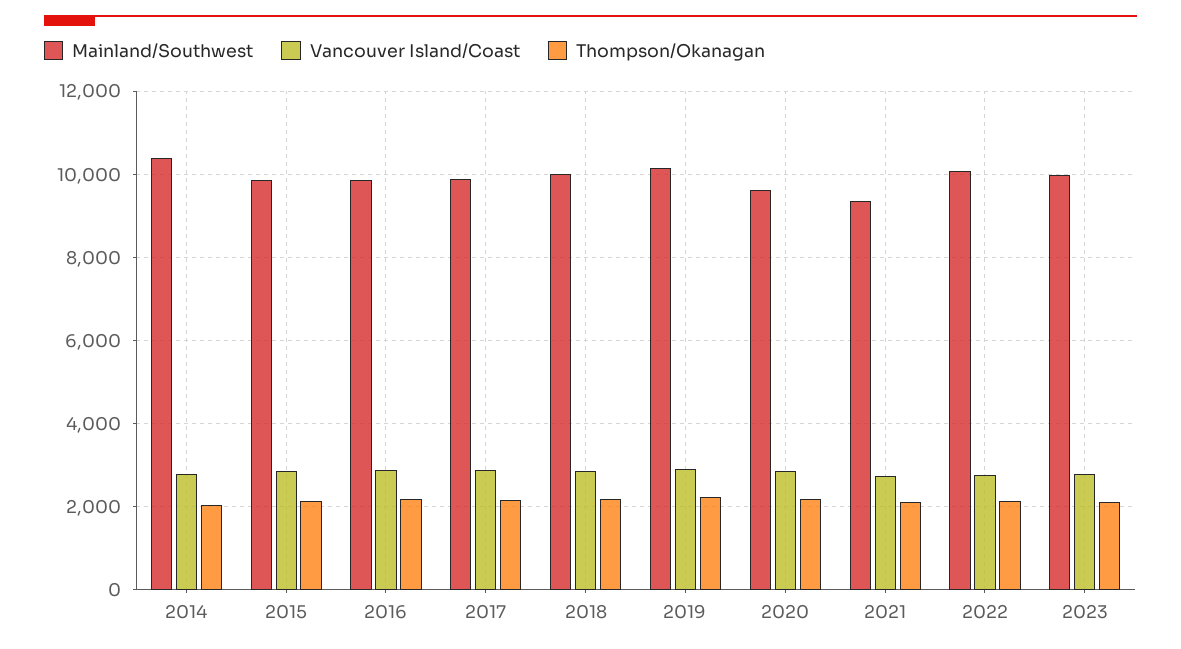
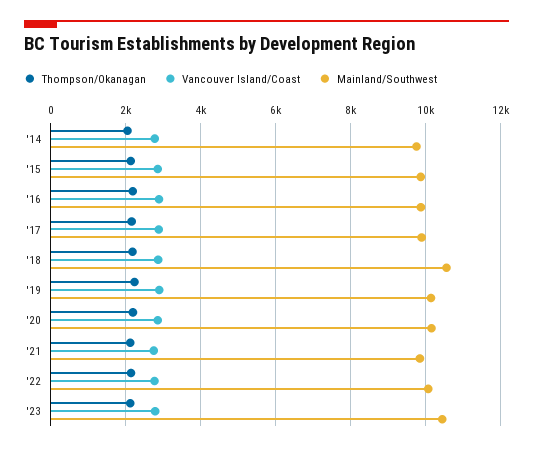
Mainland/Southwest, 2014: 10400 -> 9800
Mainland/Southwest, 2018: 10000 -> 10600
Mainland/Southwest, 2020: 9600 -> 10200
Mainland/Southwest, 2021: 9400 -> 9800
Mainland/Southwest, 2023: 10000 -> 10400

